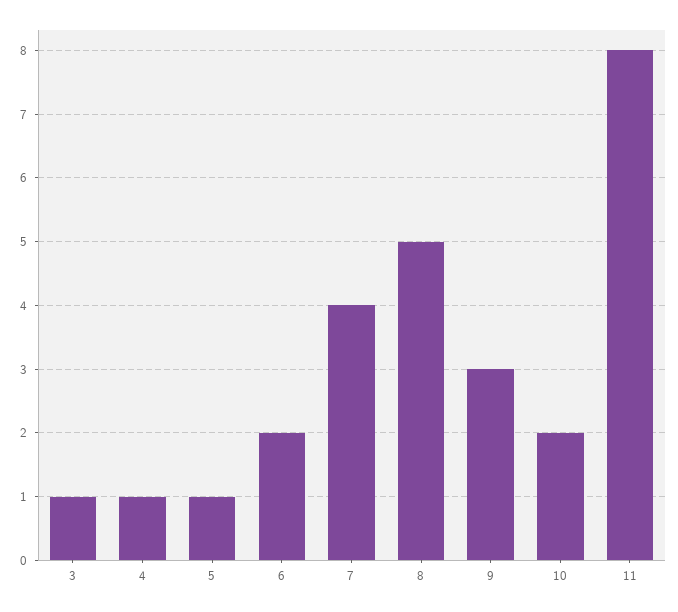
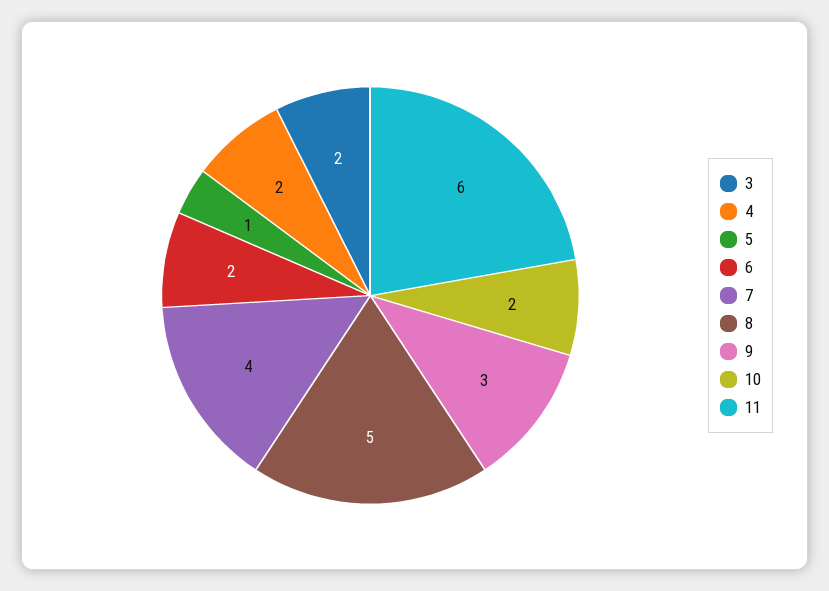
3: 1 -> 2
4: 1 -> 2
11: 8 -> 6

